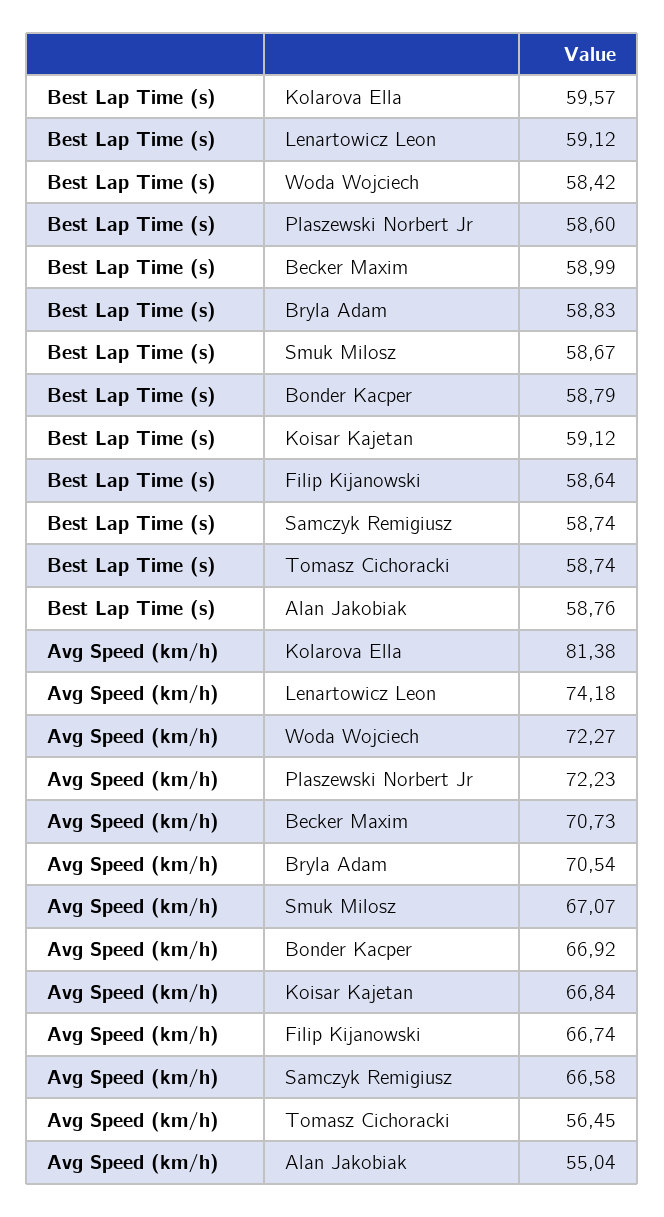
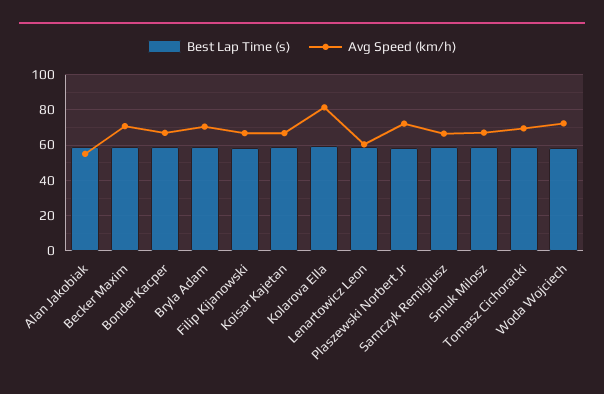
Avg Speed (km/h), Lenartowicz Leon: 74.18 -> 60
Avg Speed (km/h), Tomasz Cichoracki: 56.45 -> 70

